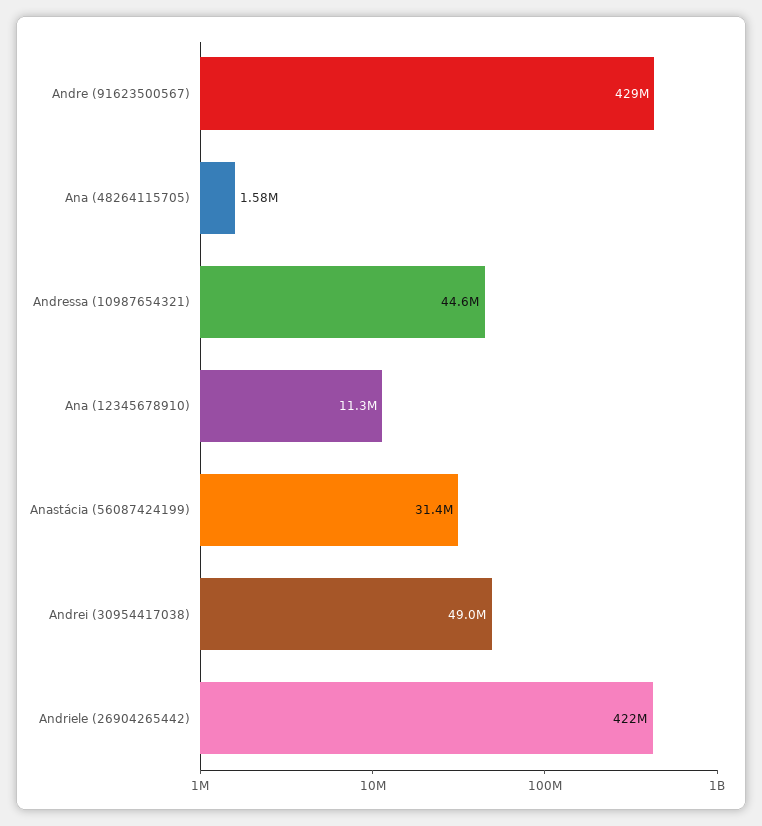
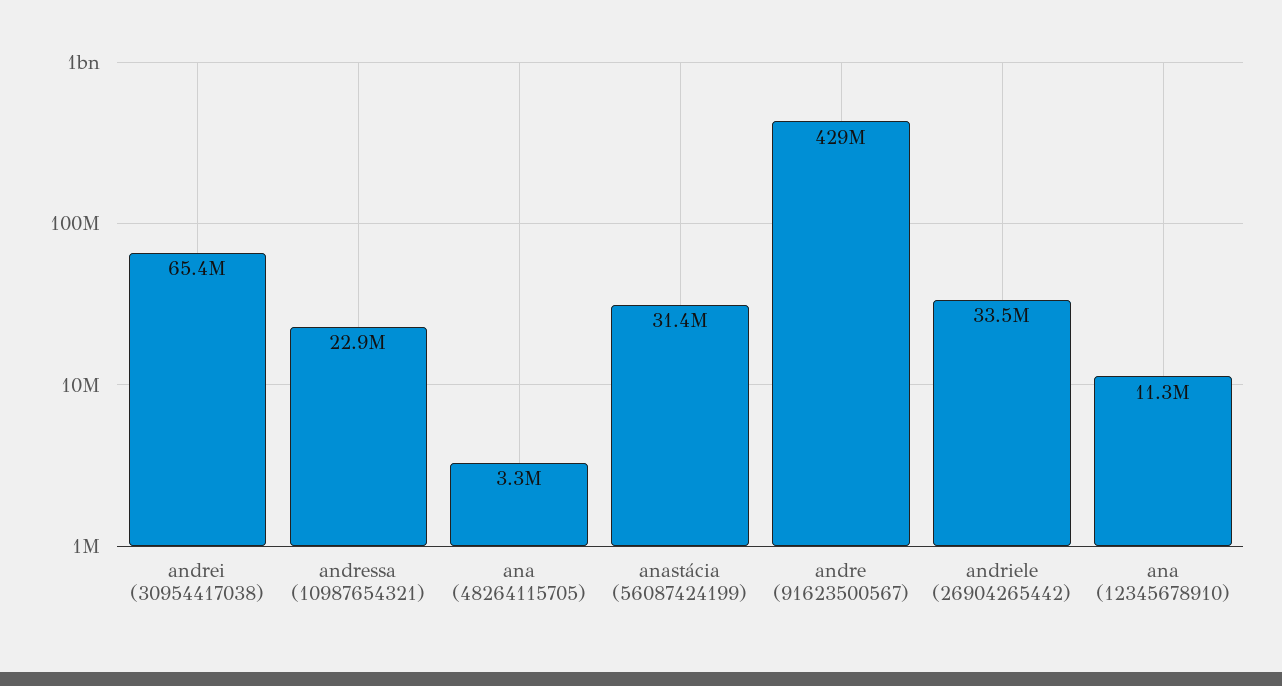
Ana (48264115705): 1580000 -> 3300000
Andressa (10987654321): 44600000 -> 22900000
Andrei (30954417038): 49000000 -> 65400000
Andriele (26904265442): 422000000 -> 33500000

